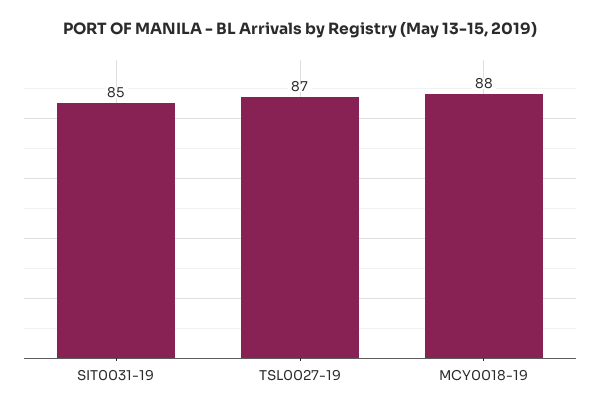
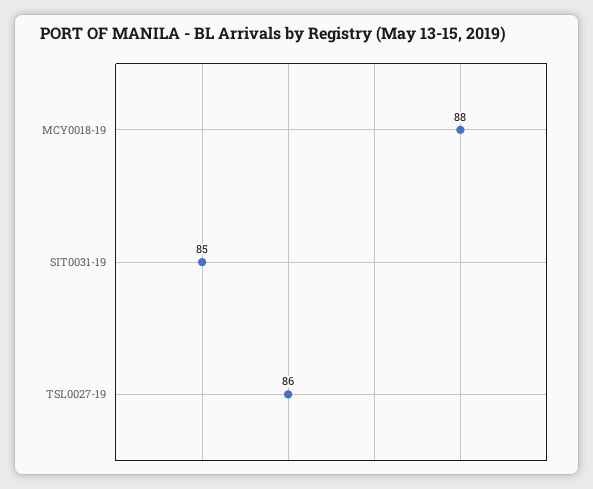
TSL0027-19: 87 -> 86

